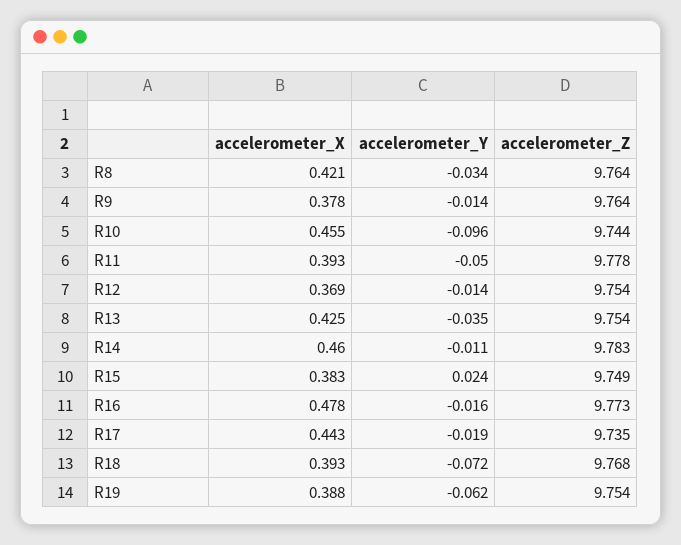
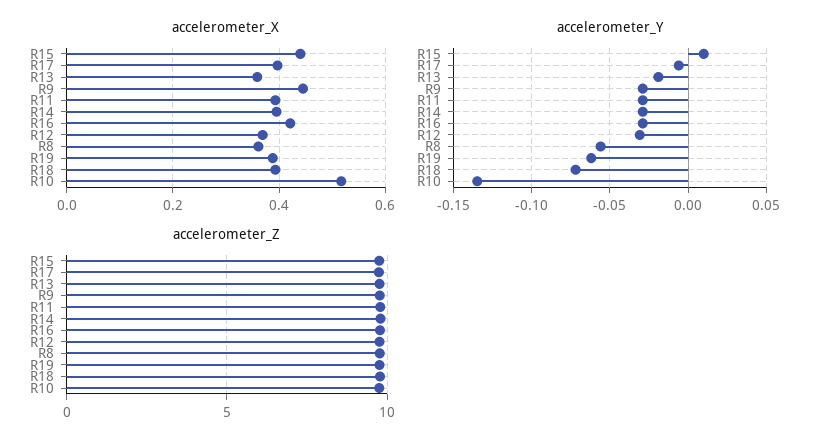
accelerometer_X, R8: 0.421 -> 0.36
accelerometer_Y, R8: -0.034 -> -0.055
accelerometer_X, R9: 0.378 -> 0.44
accelerometer_Y, R9: -0.014 -> -0.03
accelerometer_X, R10: 0.455 -> 0.52
accelerometer_Y, R10: -0.096 -> -0.135
accelerometer_Y, R11: -0.05 -> -0.03
accelerometer_Y, R12: -0.014 -> -0.03
accelerometer_X, R13: 0.425 -> 0.36
accelerometer_Y, R13: -0.035 -> -0.02
accelerometer_X, R14: 0.46 -> 0.4
accelerometer_Y, R14: -0.011 -> -0.03
accelerometer_X, R15: 0.383 -> 0.44
accelerometer_Y, R15: 0.024 -> 0.01
accelerometer_X, R16: 0.478 -> 0.42
accelerometer_Y, R16: -0.016 -> -0.03
accelerometer_X, R17: 0.443 -> 0.4
accelerometer_Y, R17: -0.019 -> -0.005

